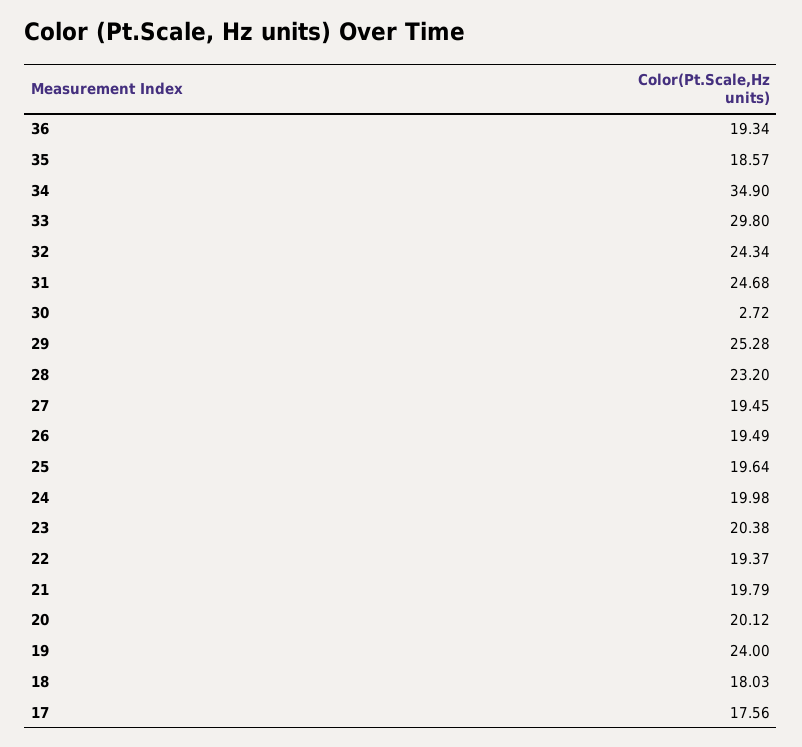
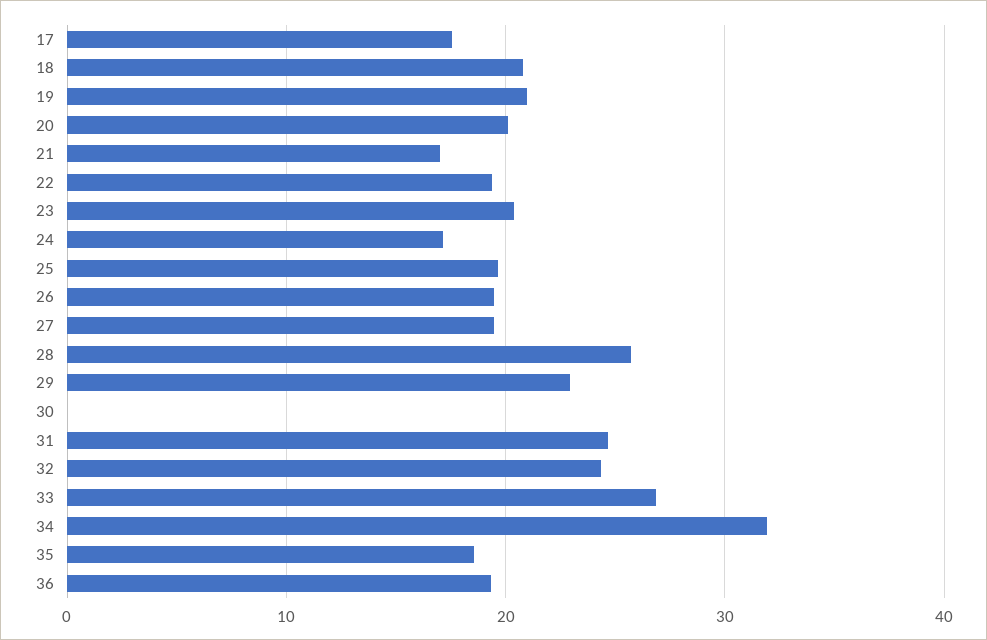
34: 34.9 -> 32
33: 29.8 -> 27
30: 2.72 -> 0
29: 25.28 -> 23
28: 23.2 -> 26
24: 19.98 -> 17
21: 19.79 -> 17
19: 24 -> 21
18: 18.03 -> 21

